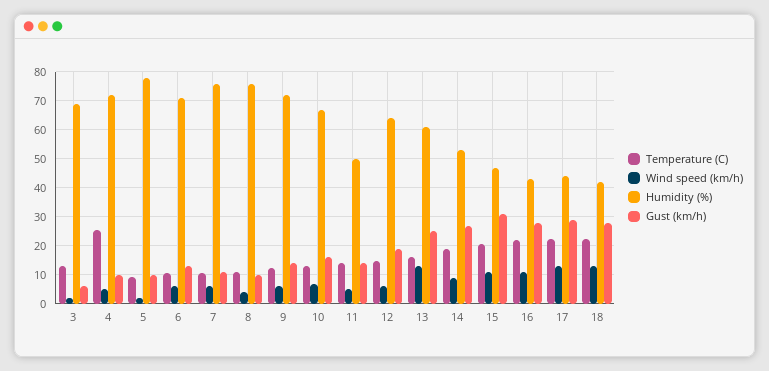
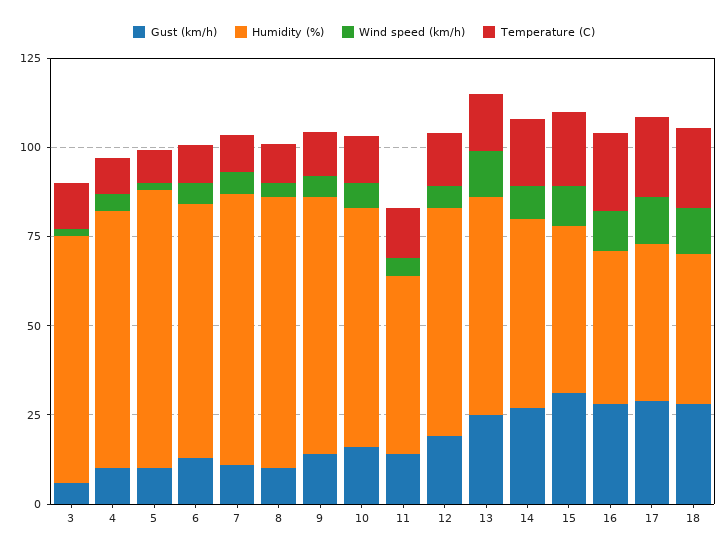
Temperature (C), 4: 25 -> 10

